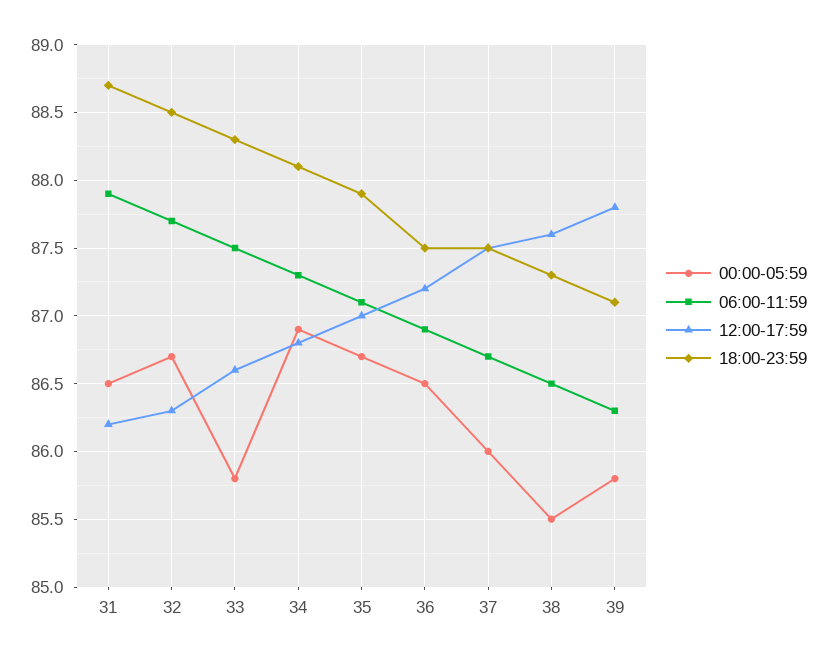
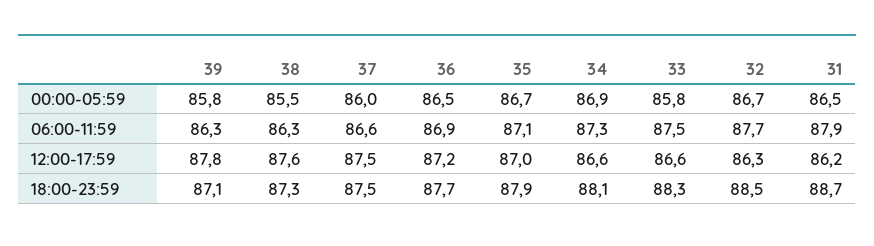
12:00-17:59, 34: 86.8 -> 86.6
18:00-23:59, 36: 87.5 -> 87.7
06:00-11:59, 37: 86.7 -> 86.6
06:00-11:59, 38: 86.5 -> 86.3

